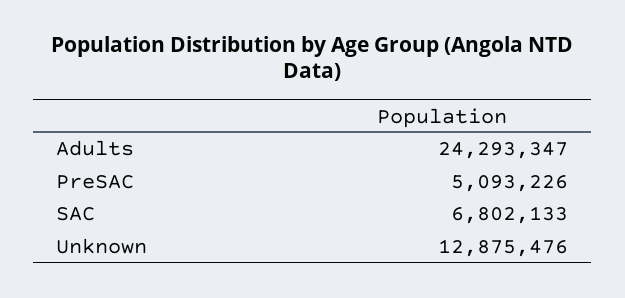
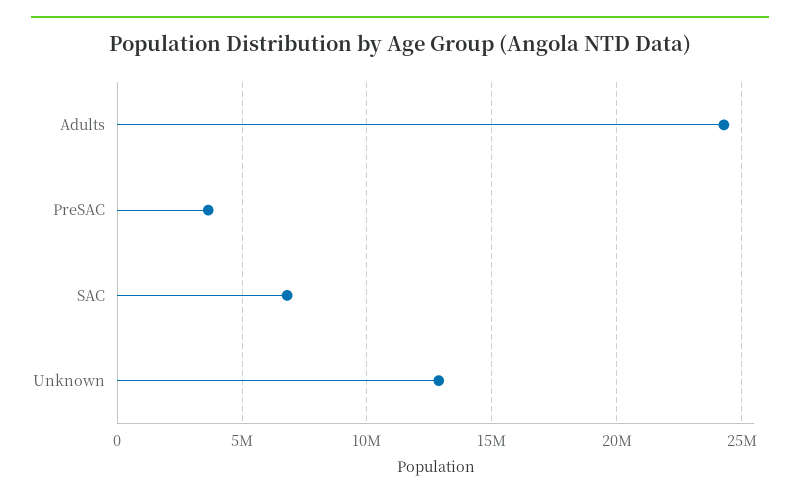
PreSAC: 5093226 -> 3500000

